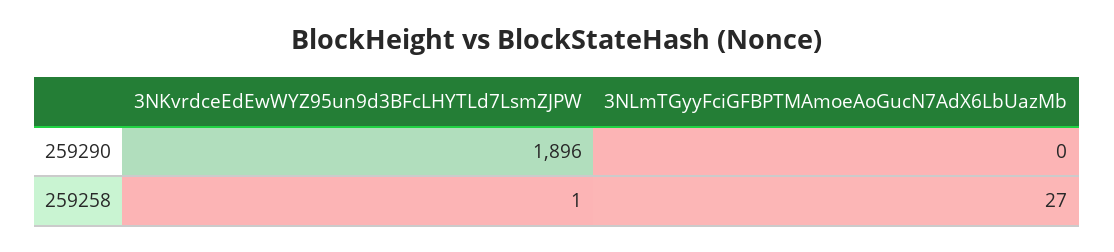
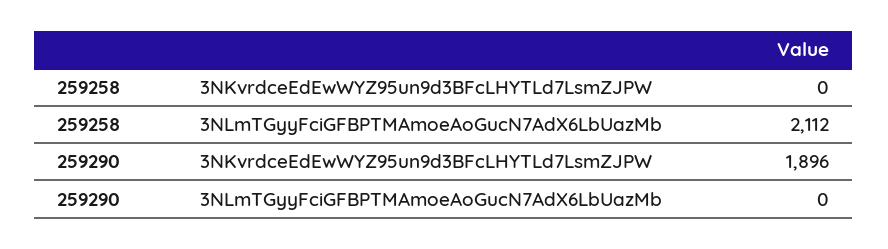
3NKvrdceEdEwWYZ95un9d3BFcLHYTLd7LsmZJPW, 259258: 1 -> 0
3NLmTGyyFciGFBPTMAmoeAoGucN7AdX6LbUazMb, 259258: 27 -> 2112

